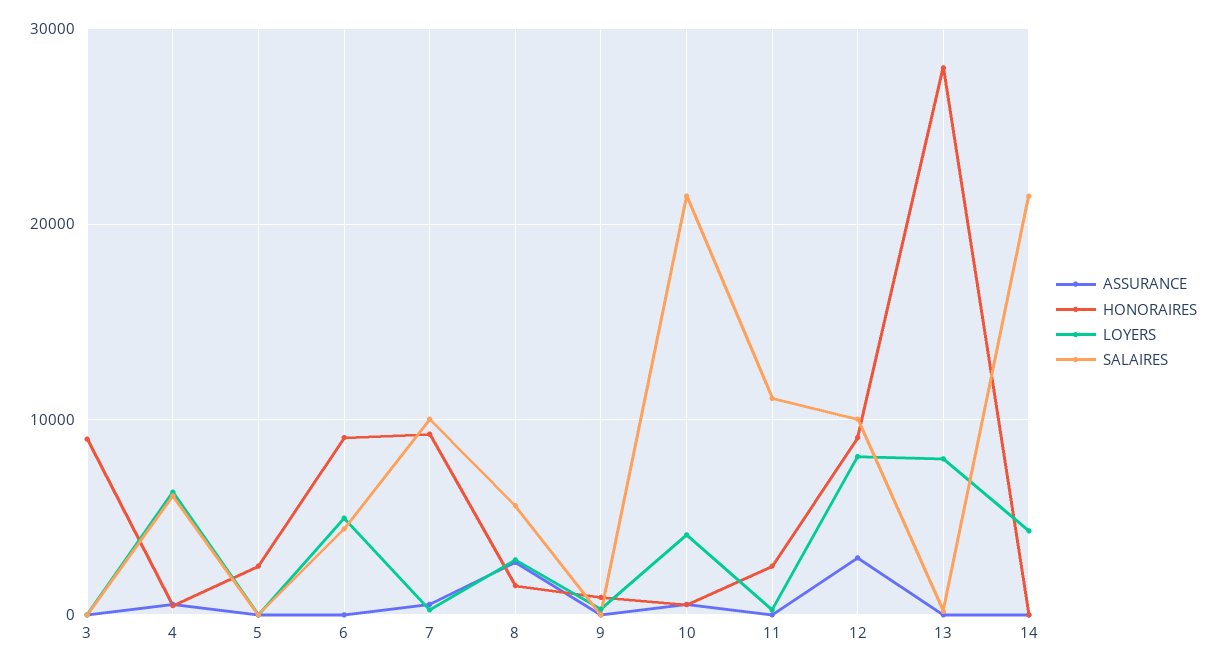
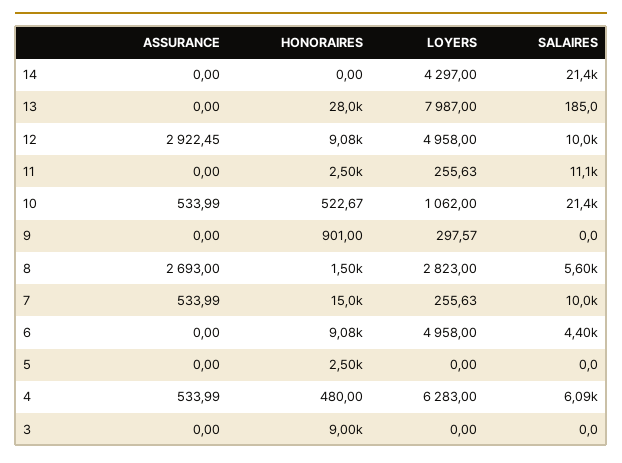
HONORAIRES, 7: 9000 -> 15000
LOYERS, 10: 4000 -> 1062
LOYERS, 12: 8000 -> 4958

